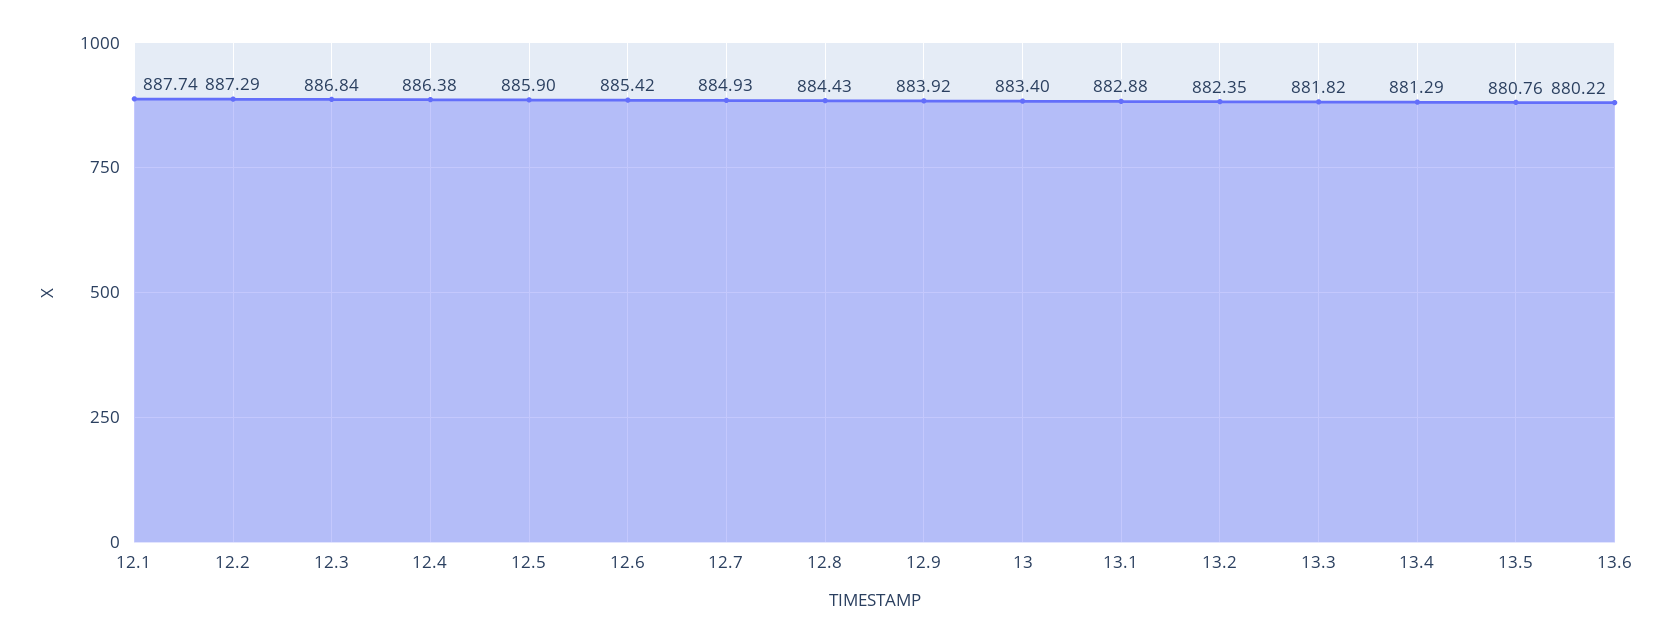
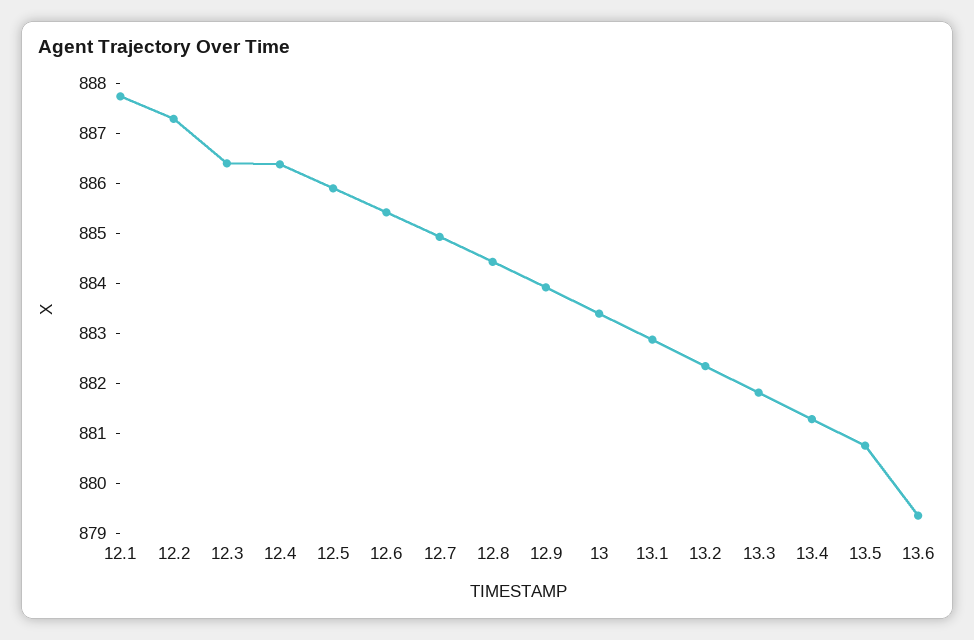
12.3: 886.84 -> 886.4
13.6: 880.22 -> 879.4

